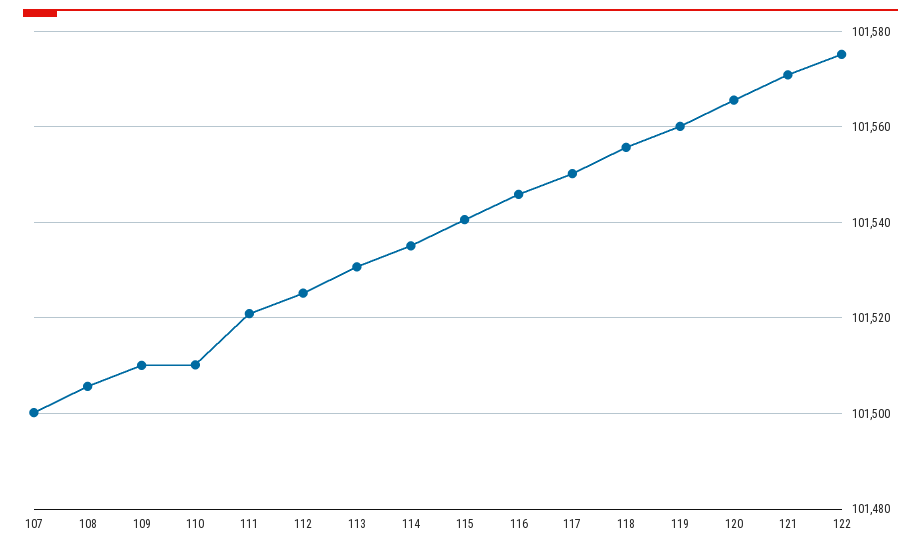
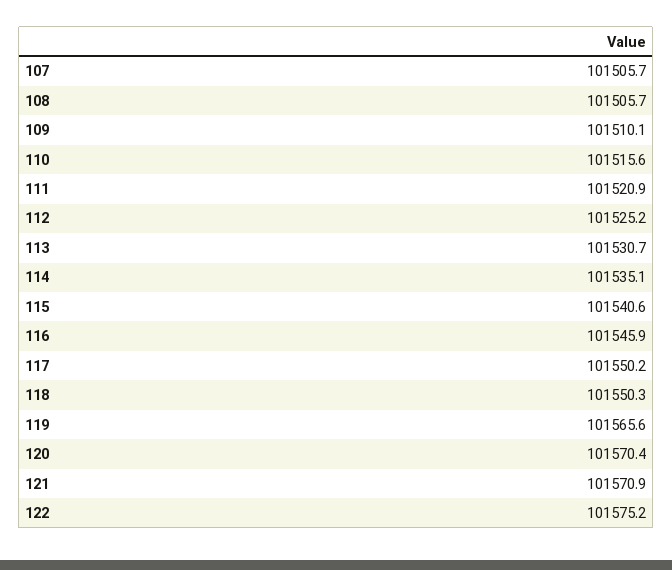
107: 101500 -> 101505.7
110: 101510 -> 101515.6
118: 101556 -> 101550.3
119: 101560 -> 101565.6
120: 101566 -> 101570.4

